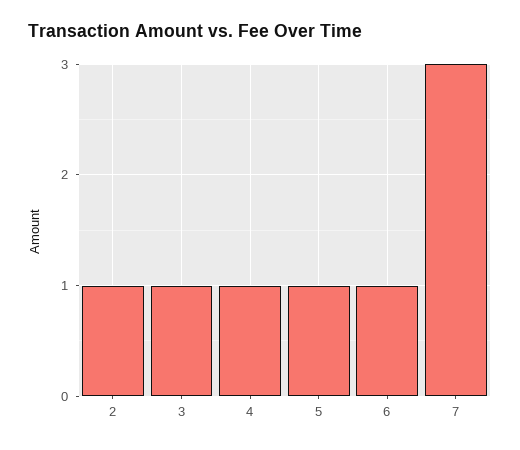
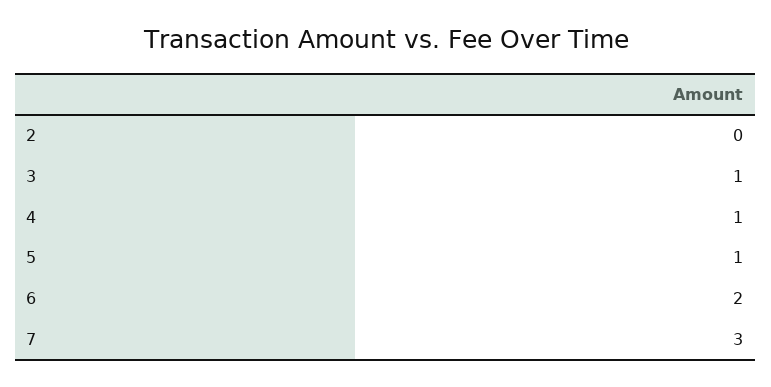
2: 1 -> 0
6: 1 -> 2

